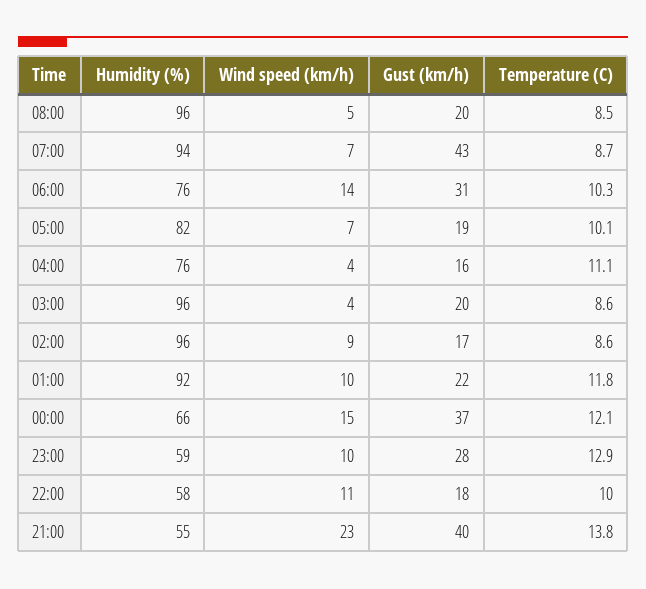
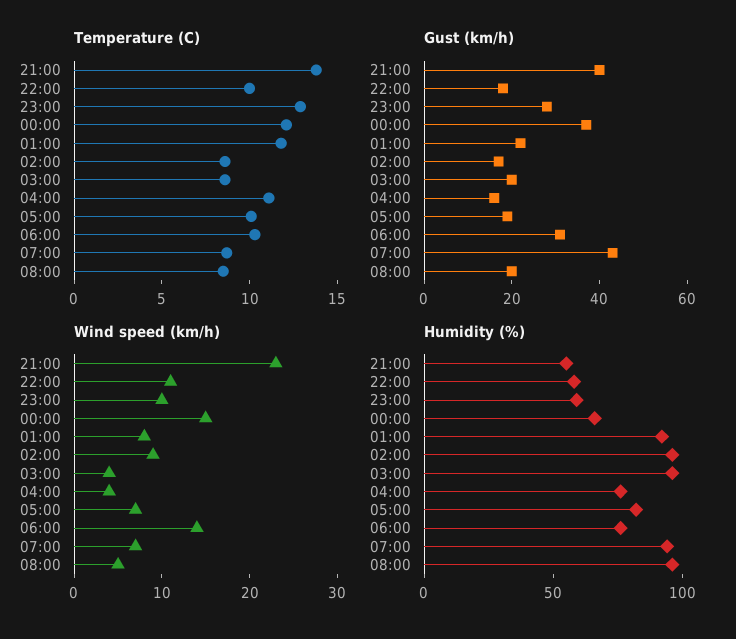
Wind speed (km/h), 01:00: 10 -> 8

